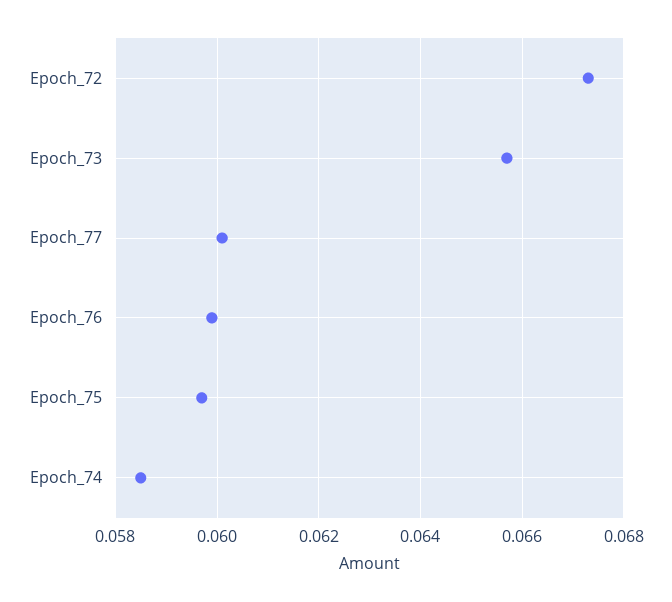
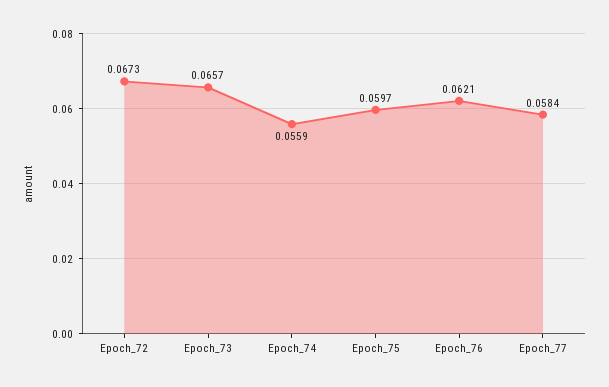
Epoch_77: 0.06 -> 0.0584
Epoch_76: 0.06 -> 0.0621
Epoch_74: 0.0585 -> 0.0559

